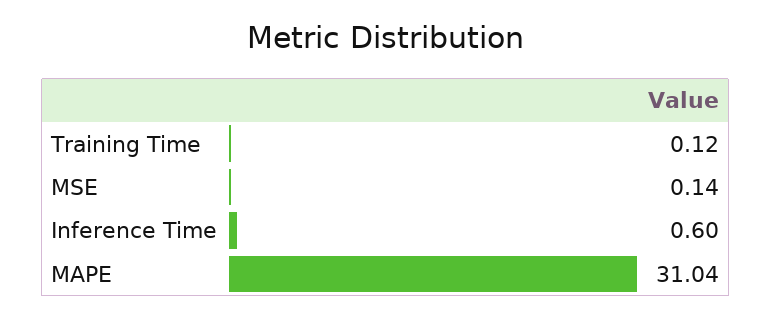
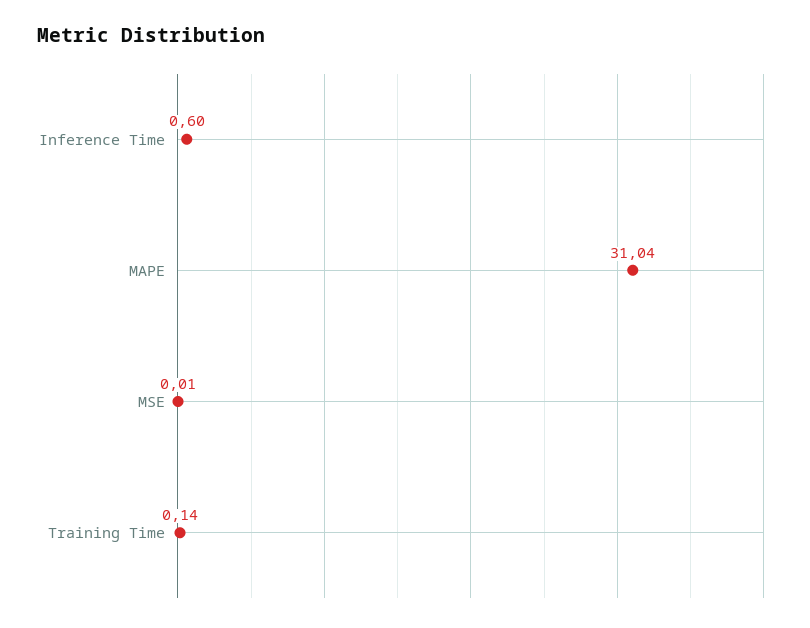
Training Time: 0.12 -> 0.14
MSE: 0.14 -> 0.01

